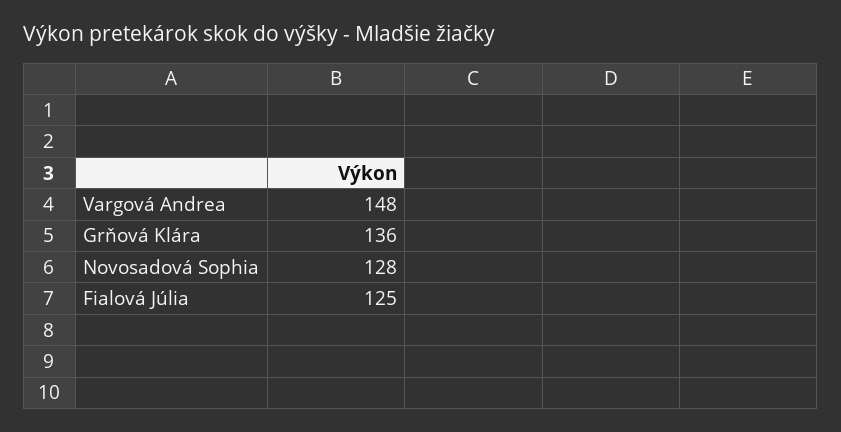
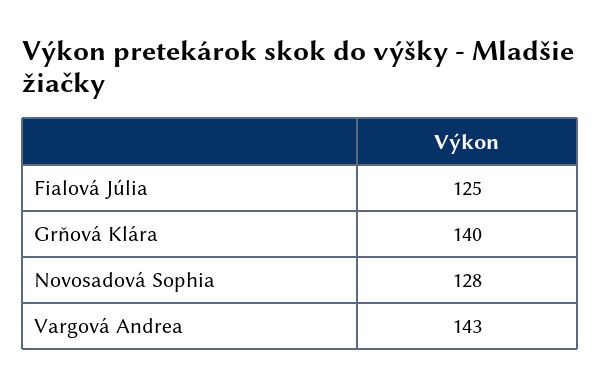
Vargová Andrea: 148 -> 143
Grňová Klára: 136 -> 140

